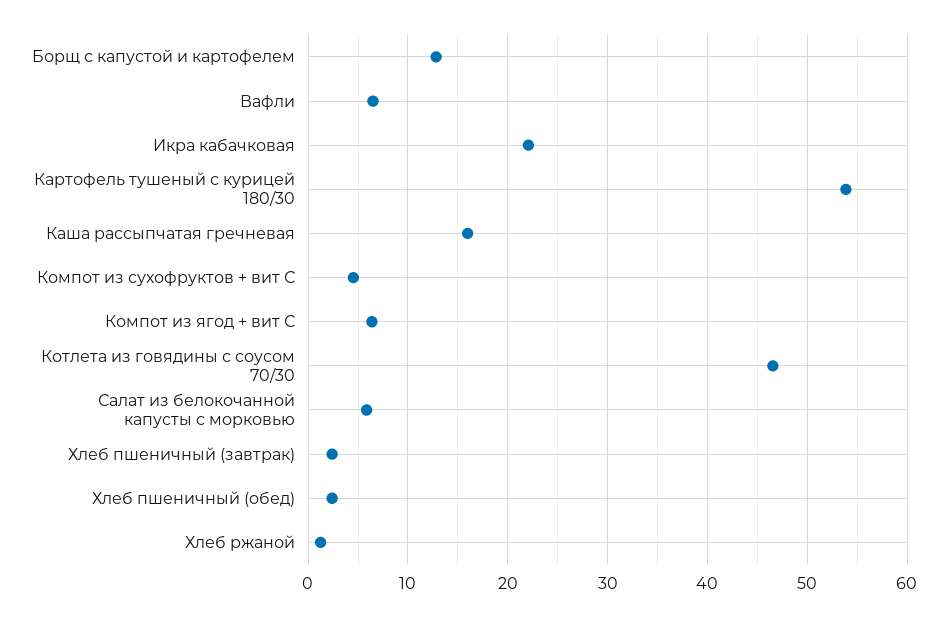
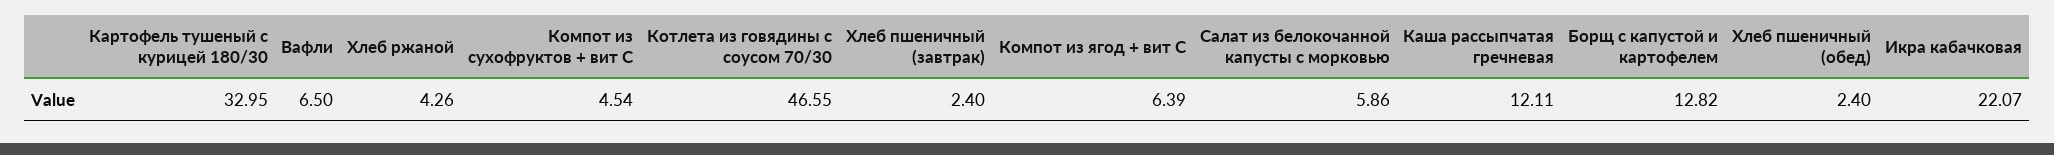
Картофель тушеный с курицей 180/30: 54 -> 32.95
Каша рассыпчатая гречневая: 16 -> 12.11
Хлеб ржаной: 1 -> 4.26

